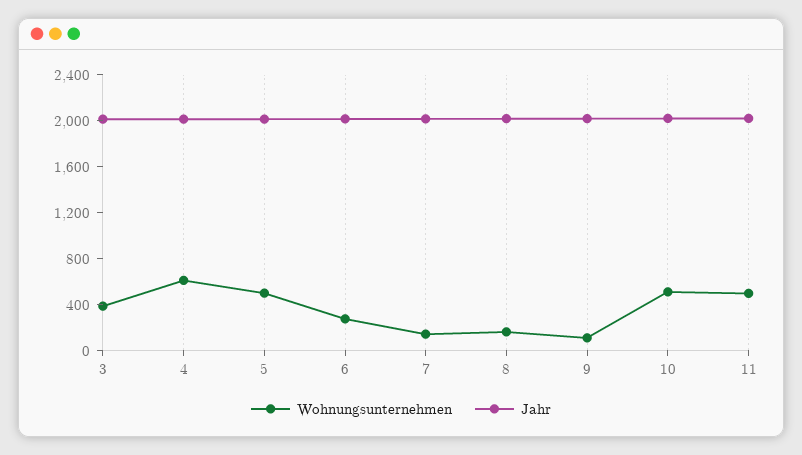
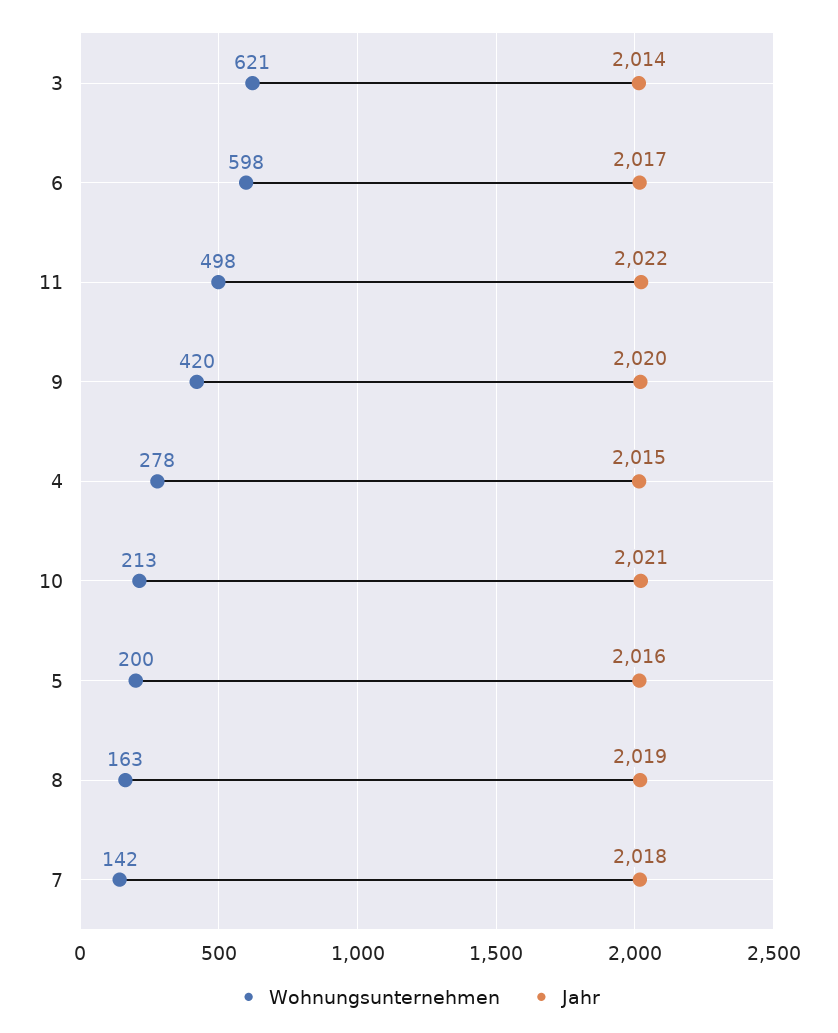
Wohnungsunternehmen, 3: 400 -> 621
Wohnungsunternehmen, 4: 600 -> 278
Wohnungsunternehmen, 5: 500 -> 200
Wohnungsunternehmen, 6: 300 -> 598
Wohnungsunternehmen, 9: 100 -> 420
Wohnungsunternehmen, 10: 500 -> 213

